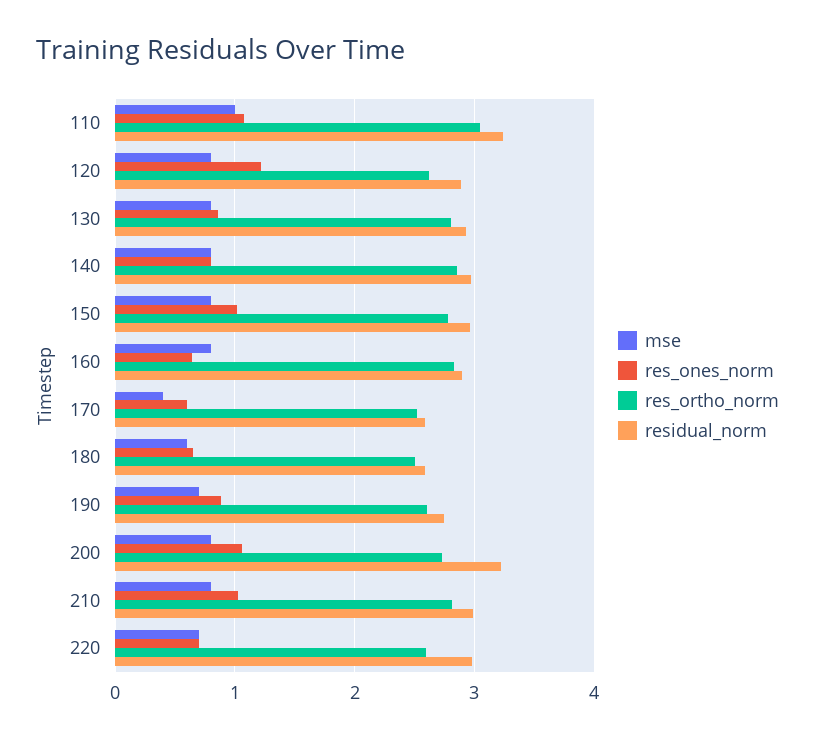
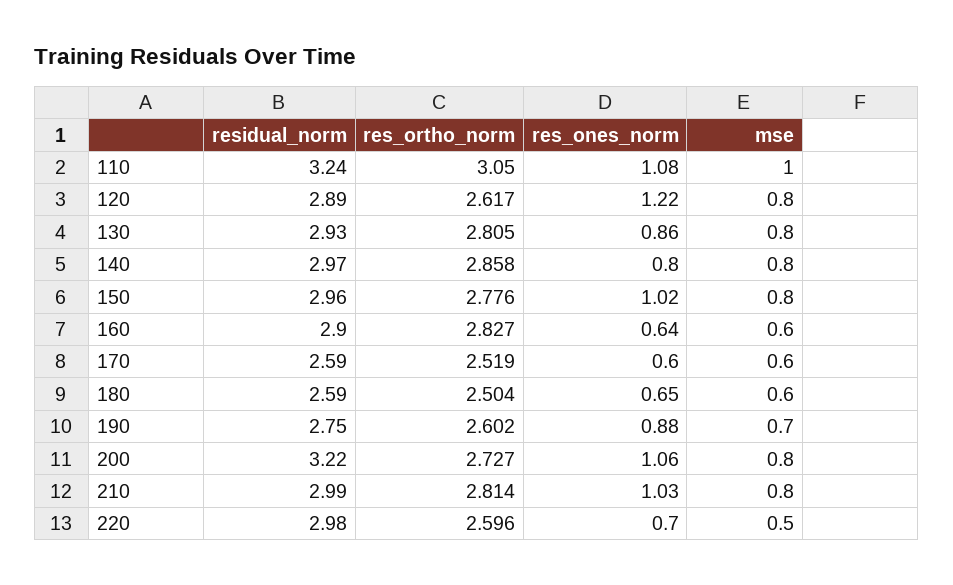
mse, 160: 0.8 -> 0.6
mse, 170: 0.4 -> 0.6
mse, 220: 0.7 -> 0.5

